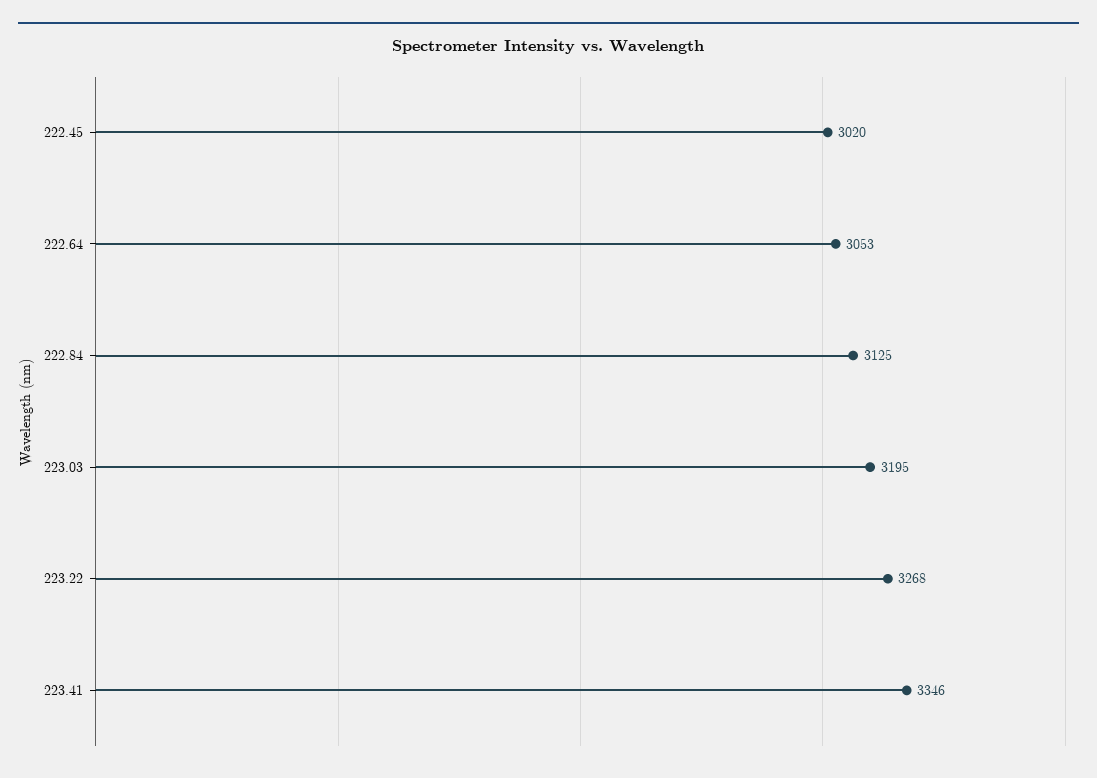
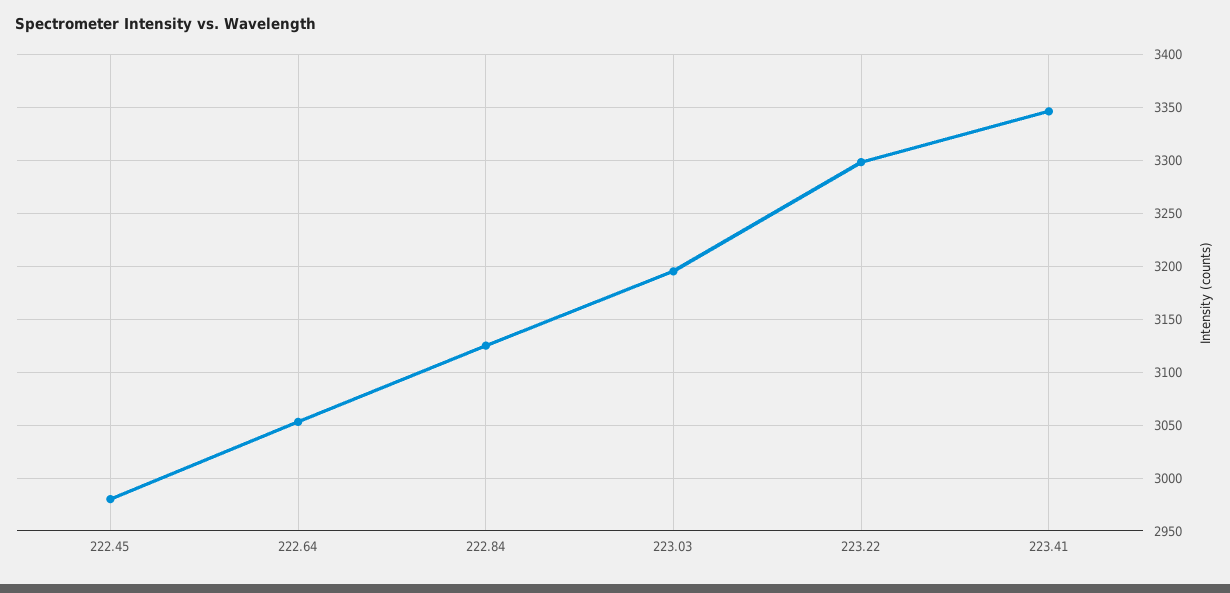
222.45: 3020 -> 2980
223.22: 3268 -> 3300

